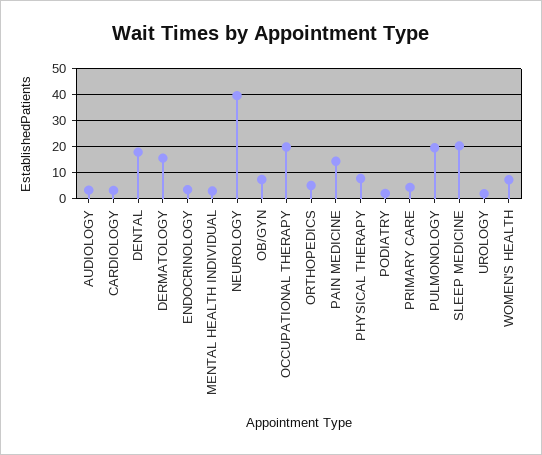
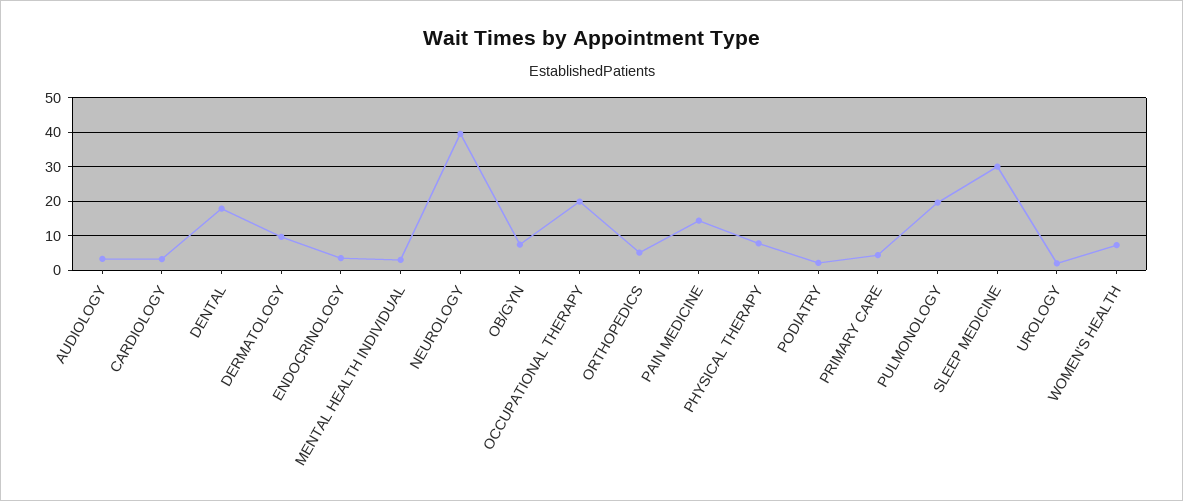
DERMATOLOGY: 15 -> 10
SLEEP MEDICINE: 20 -> 30

